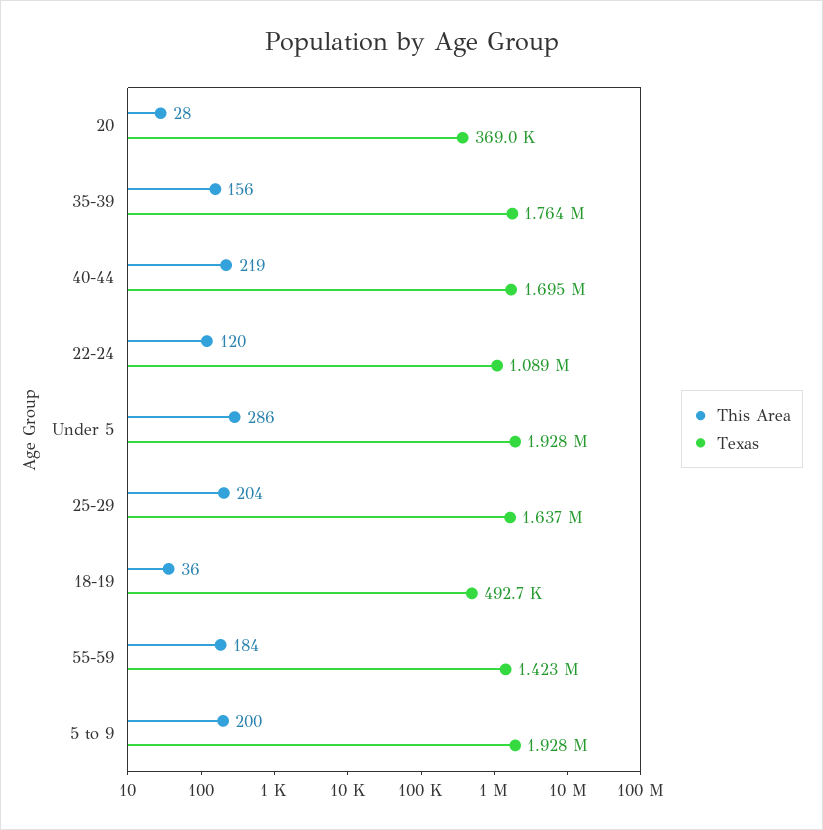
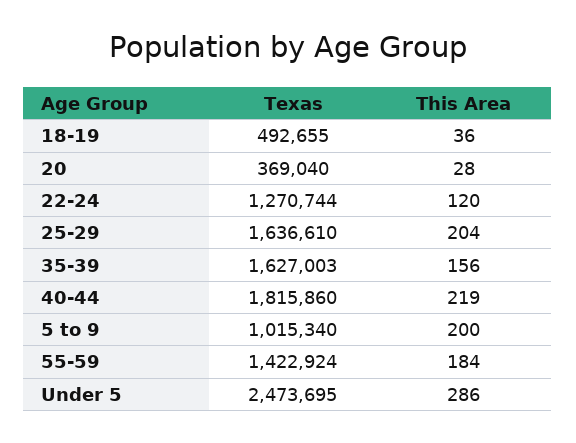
Texas, 35-39: 1764000 -> 1627003
Texas, 40-44: 1695000 -> 1815860
Texas, 22-24: 1089000 -> 1270744
Texas, Under 5: 1928000 -> 2473695
Texas, 5 to 9: 1928000 -> 1015340

